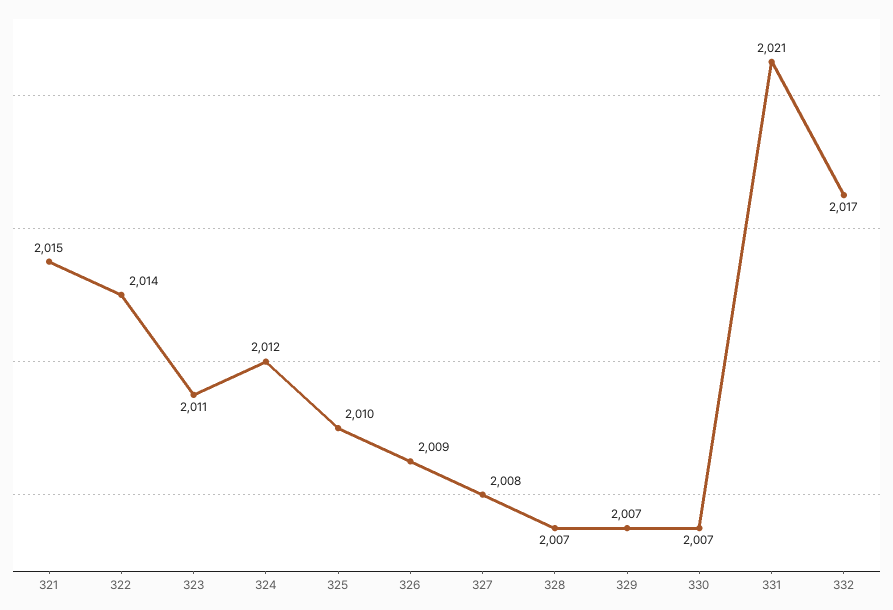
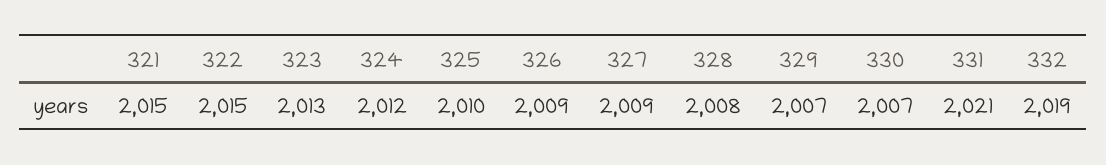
322: 2014 -> 2015
323: 2011 -> 2013
327: 2008 -> 2009
328: 2007 -> 2008
332: 2017 -> 2019

